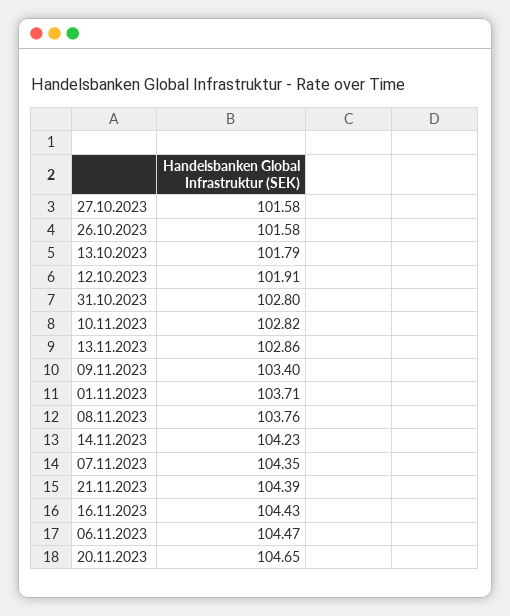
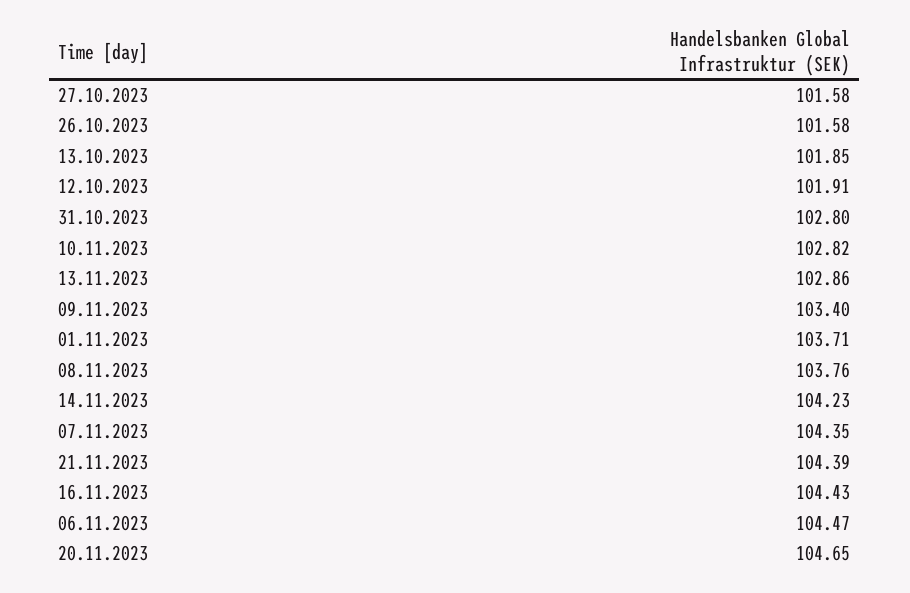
13.10.2023: 101.79 -> 101.85

